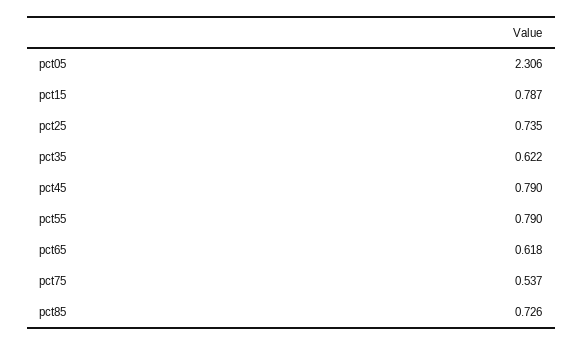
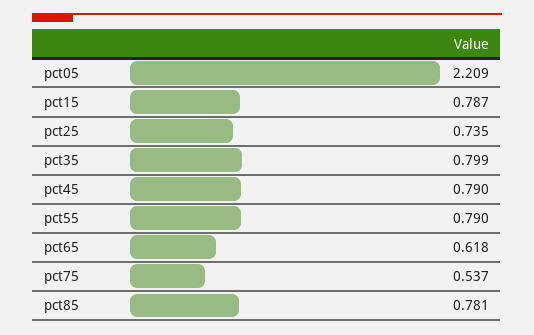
pct05: 2.306 -> 2.209
pct35: 0.622 -> 0.799
pct85: 0.726 -> 0.781

